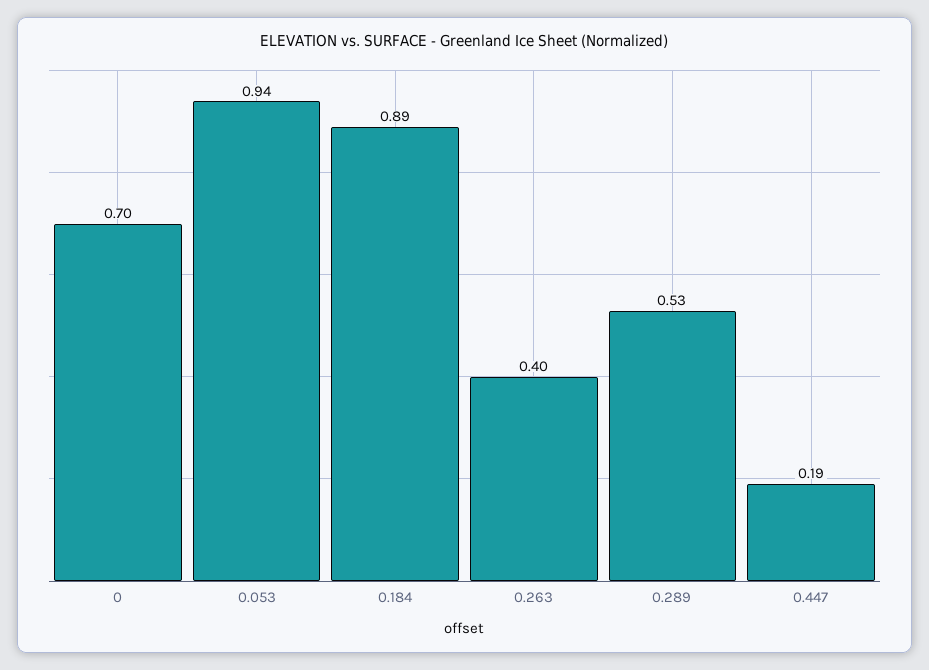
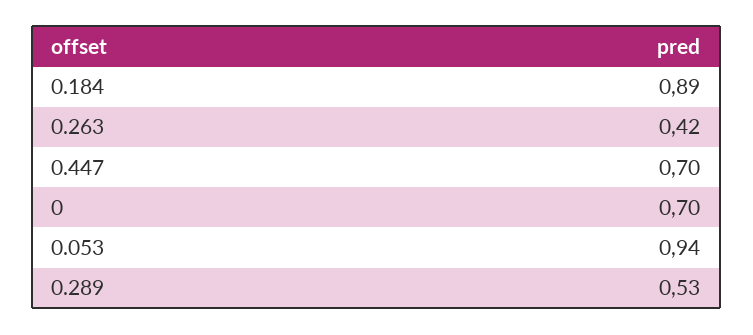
0.263: 0.4 -> 0.42
0.447: 0.19 -> 0.7

